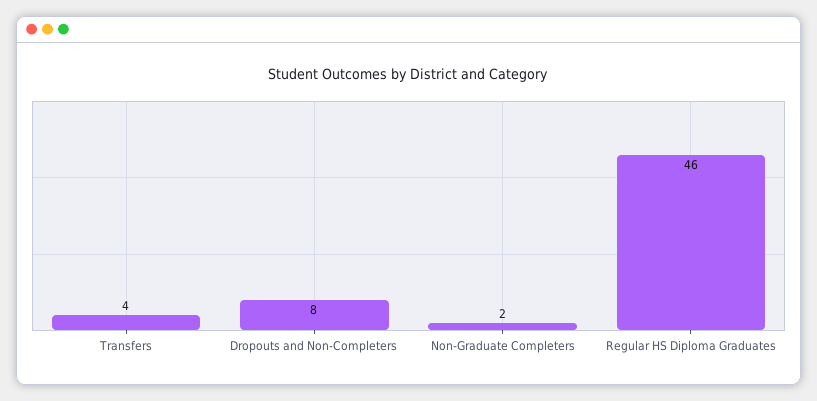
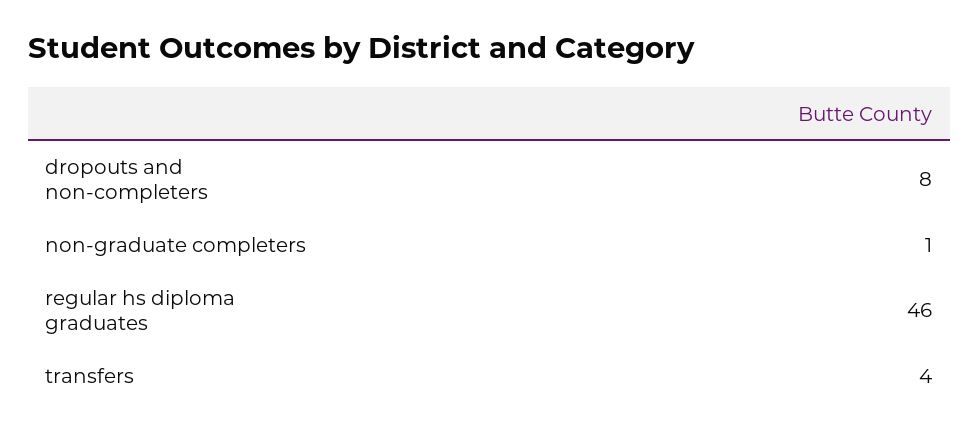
Non-Graduate Completers: 2 -> 1

